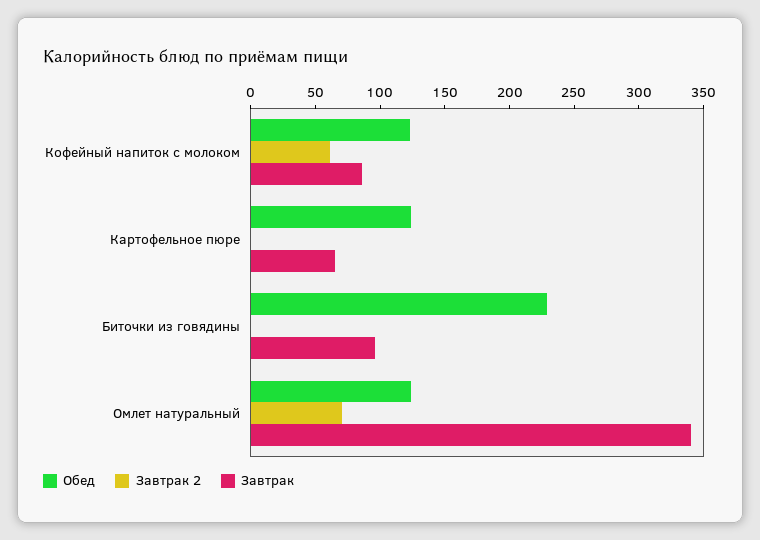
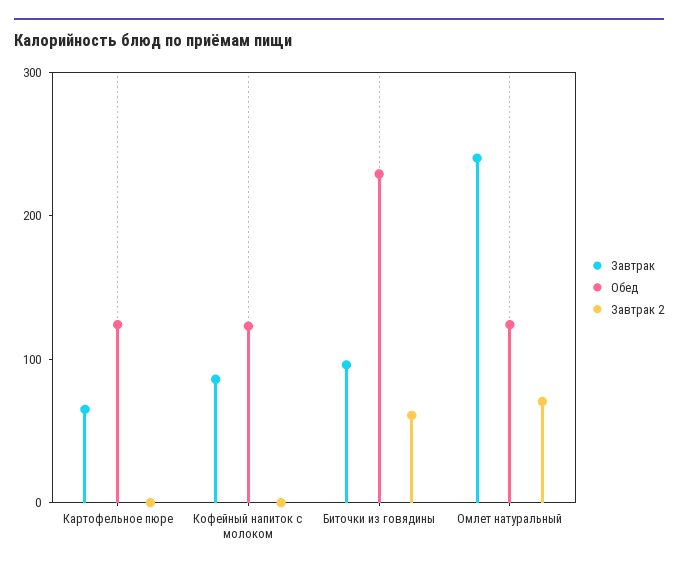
Завтрак 2, Кофейный напиток с молоком: 60 -> 0
Завтрак 2, Биточки из говядины: 0 -> 60
Завтрак, Омлет натуральный: 340 -> 240

